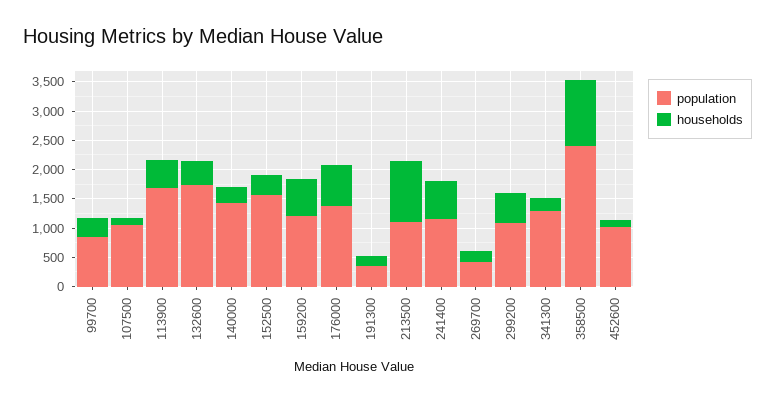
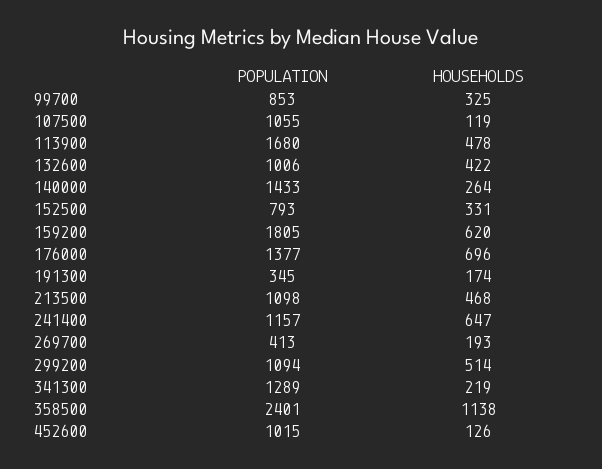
population, 132600: 1750 -> 1006
population, 152500: 1500 -> 793
population, 159200: 1250 -> 1805
households, 213500: 1000 -> 468

